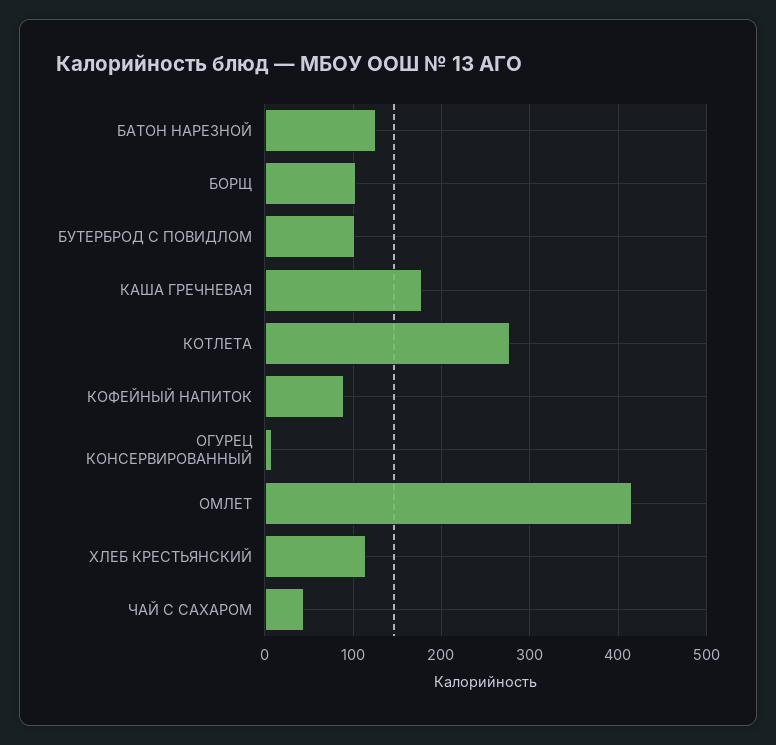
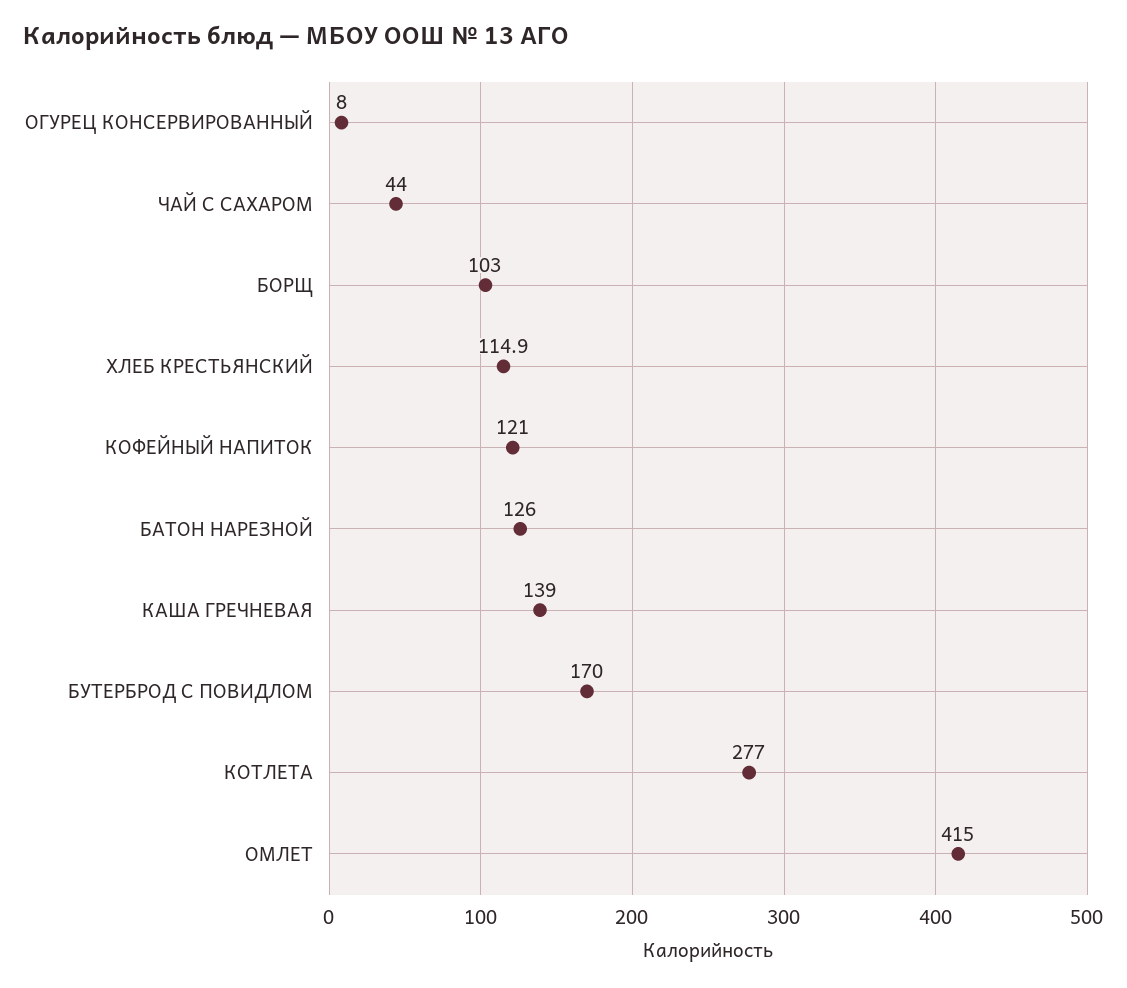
БУТЕРБРОД С ПОВИДЛОМ: 100 -> 170
КАША ГРЕЧНЕВАЯ: 180 -> 139
КОФЕЙНЫЙ НАПИТОК: 90 -> 121

